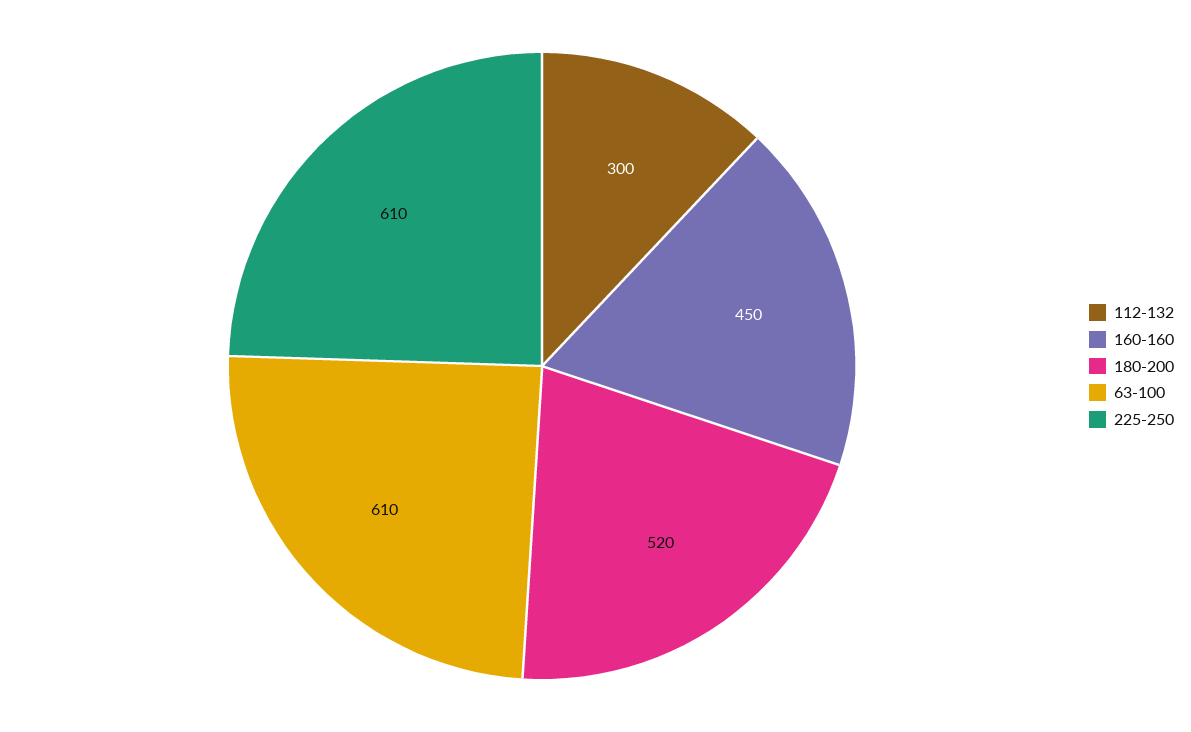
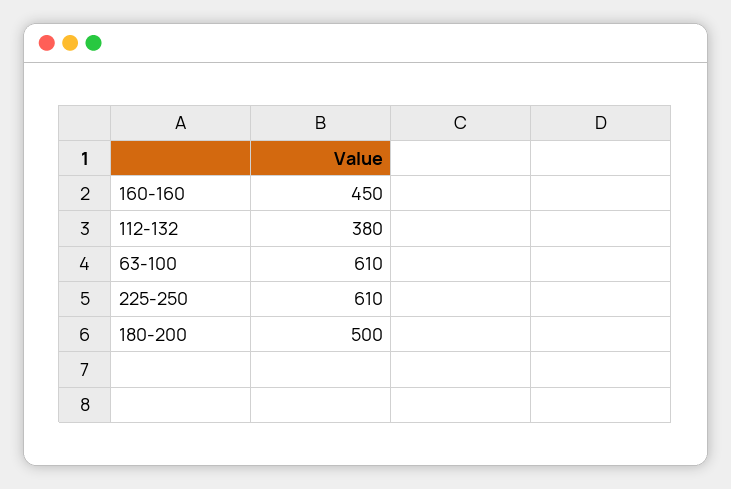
112-132: 300 -> 380
180-200: 520 -> 500

